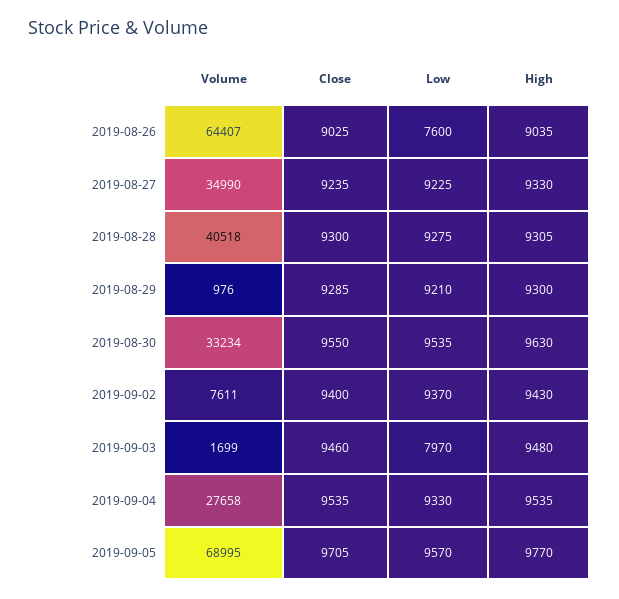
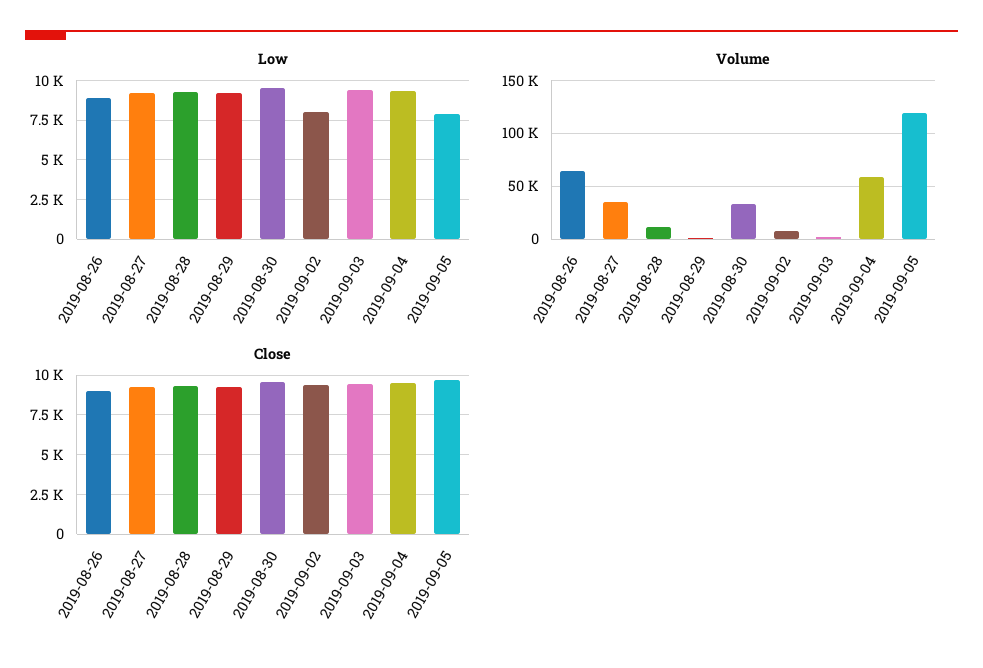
Low, 2019-08-26: 7600 -> 9000
High, 2019-08-26: 9035 -> none
High, 2019-08-27: 9330 -> none
Volume, 2019-08-28: 40518 -> 10000
High, 2019-08-28: 9305 -> none
High, 2019-08-29: 9300 -> none
High, 2019-08-30: 9630 -> none
Low, 2019-09-02: 9370 -> 8000
High, 2019-09-02: 9430 -> none
Low, 2019-09-03: 7970 -> 9500
High, 2019-09-03: 9480 -> none
Volume, 2019-09-04: 27658 -> 60000
High, 2019-09-04: 9535 -> none
Volume, 2019-09-05: 68995 -> 120000
Low, 2019-09-05: 9570 -> 8000
High, 2019-09-05: 9770 -> none

